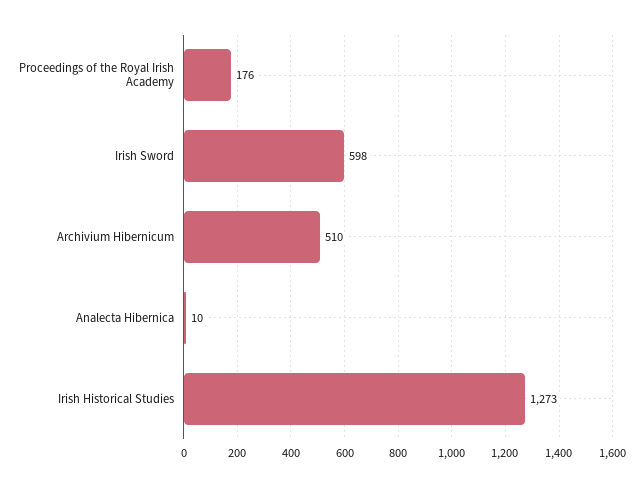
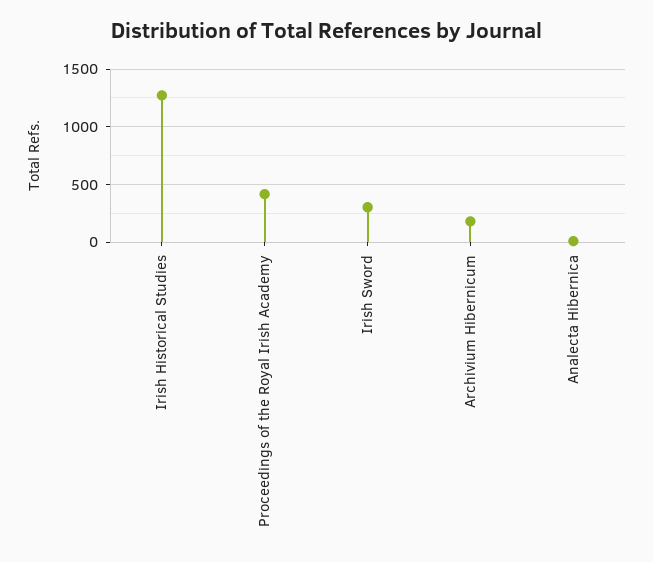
Proceedings of the Royal Irish Academy: 176 -> 400
Irish Sword: 598 -> 300
Archivium Hibernicum: 510 -> 200

